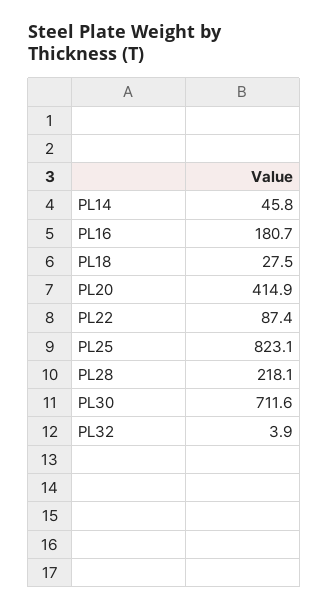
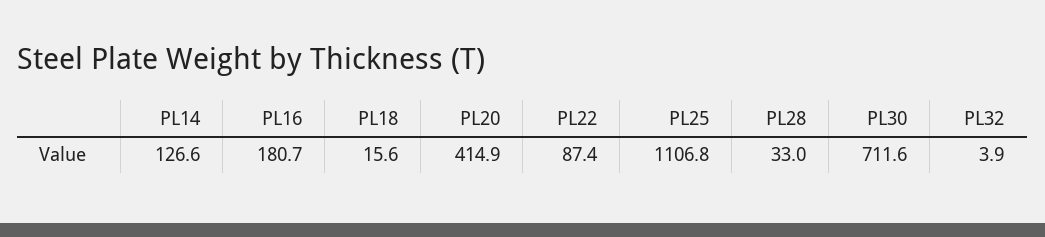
PL14: 45.8 -> 126.6
PL18: 27.5 -> 15.6
PL25: 823.1 -> 1106.8
PL28: 218.1 -> 33

